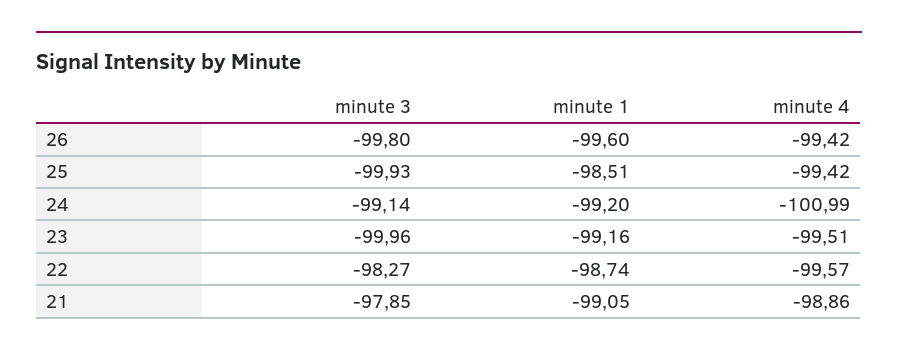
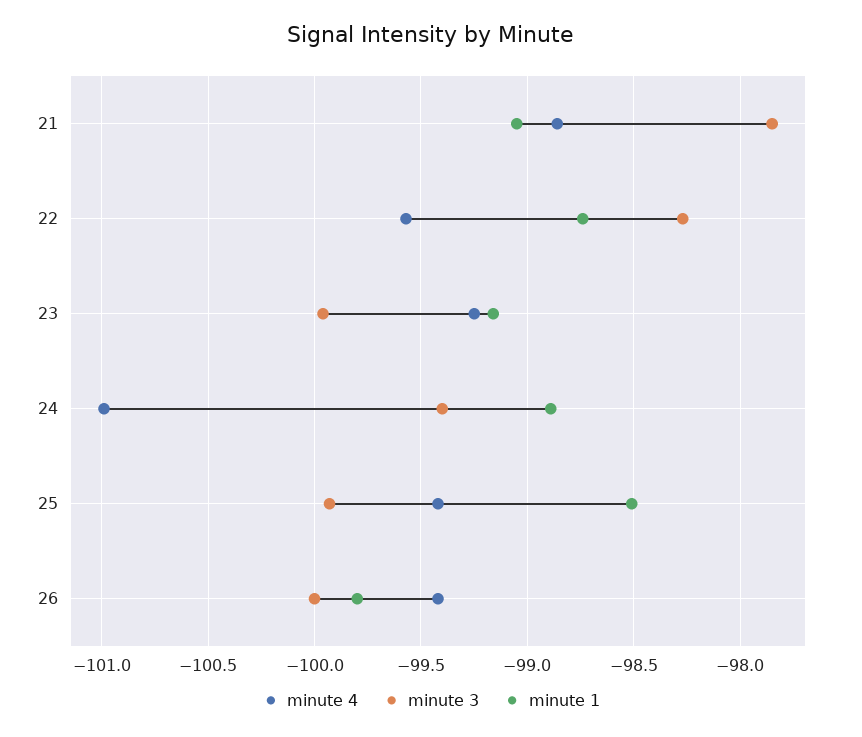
minute 3, 26: -99.8 -> -100
minute 1, 26: -99.6 -> -99.8
minute 3, 24: -99.14 -> -99.4
minute 1, 24: -99.2 -> -98.9
minute 4, 23: -99.51 -> -99.25

